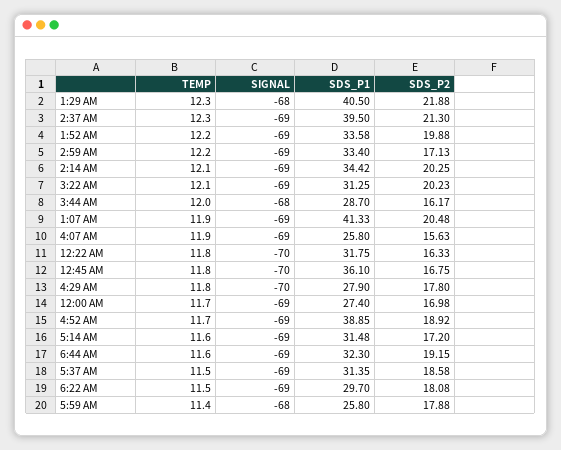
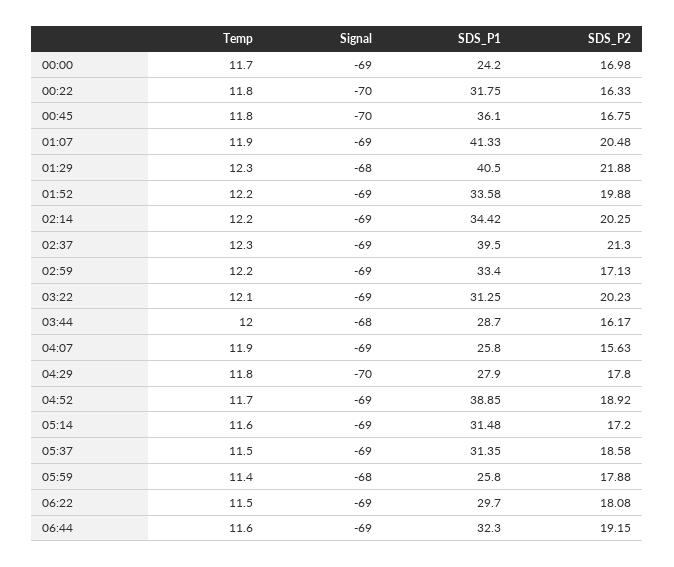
TEMP, 2:14 AM: 12.1 -> 12.2
SDS_P1, 12:00 AM: 27.4 -> 24.2

